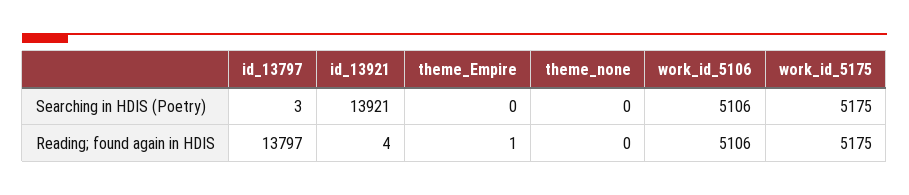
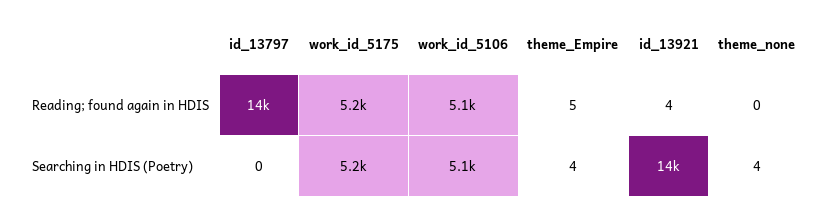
id_13797, Searching in HDIS (Poetry): 3 -> 0
theme_Empire, Searching in HDIS (Poetry): 0 -> 4
theme_none, Searching in HDIS (Poetry): 0 -> 4
theme_Empire, Reading; found again in HDIS: 1 -> 5

